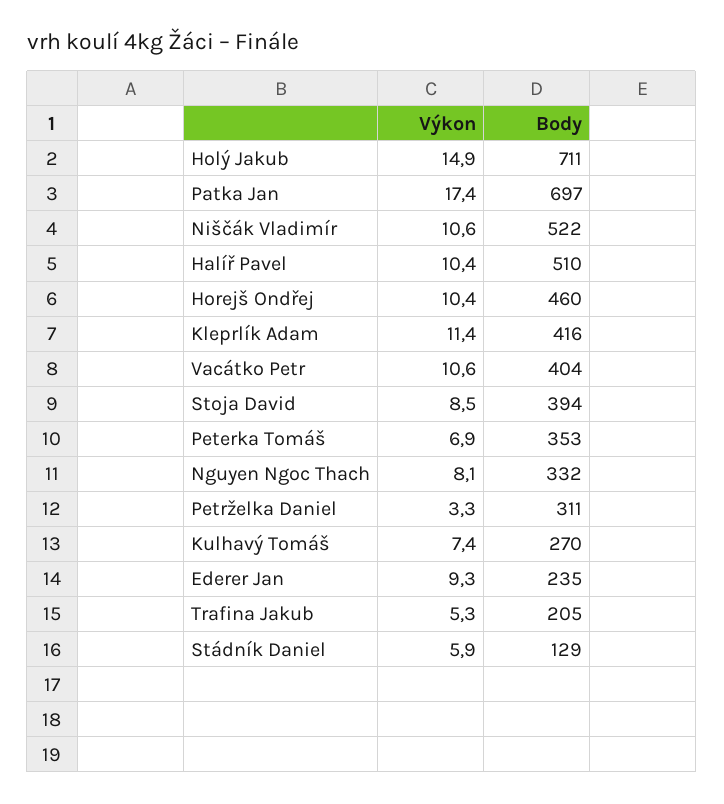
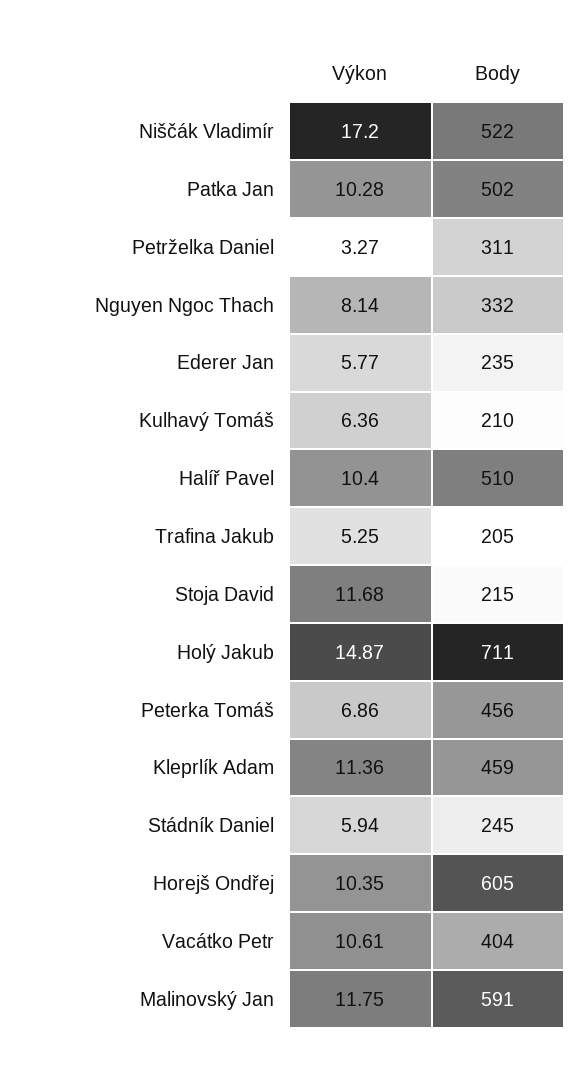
Výkon, Patka Jan: 17.4 -> 10.28
Body, Patka Jan: 697 -> 502
Výkon, Niščák Vladimír: 10.6 -> 17.2
Body, Horejš Ondřej: 460 -> 605
Body, Kleprlík Adam: 416 -> 459
Výkon, Stoja David: 8.5 -> 11.68
Body, Stoja David: 394 -> 215
Body, Peterka Tomáš: 353 -> 456
Výkon, Kulhavý Tomáš: 7.4 -> 6.36
Body, Kulhavý Tomáš: 270 -> 210
Výkon, Ederer Jan: 9.3 -> 5.77
Body, Stádník Daniel: 129 -> 245
Výkon, Malinovský Jan: none -> 11.75
Body, Malinovský Jan: none -> 591

